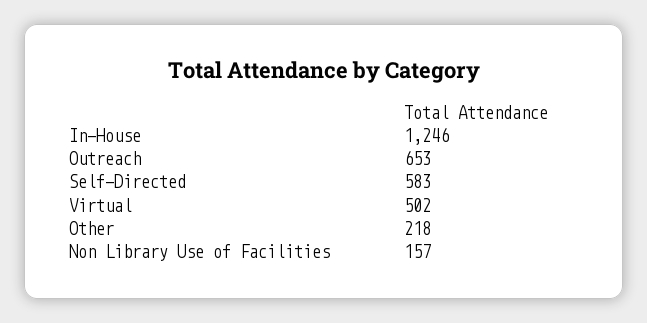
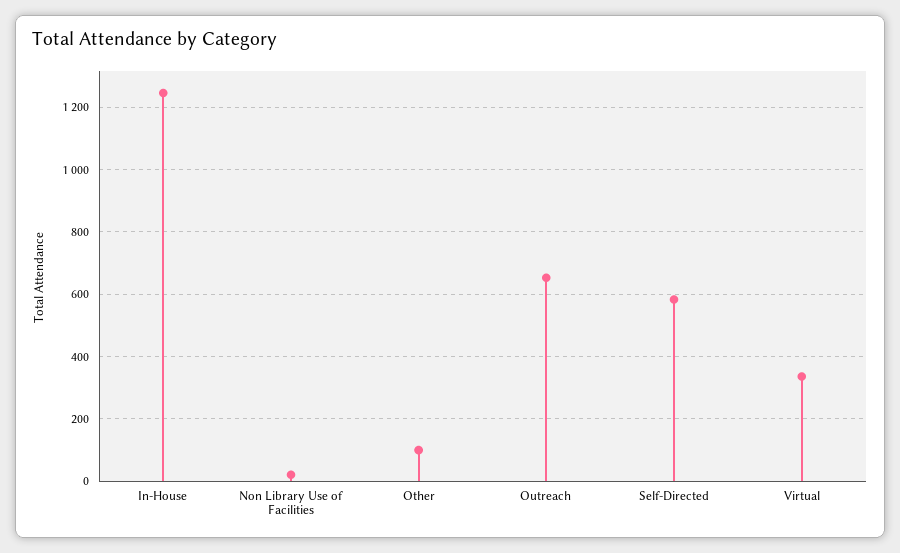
Virtual: 502 -> 340
Other: 218 -> 100
Non Library Use of Facilities: 157 -> 20

